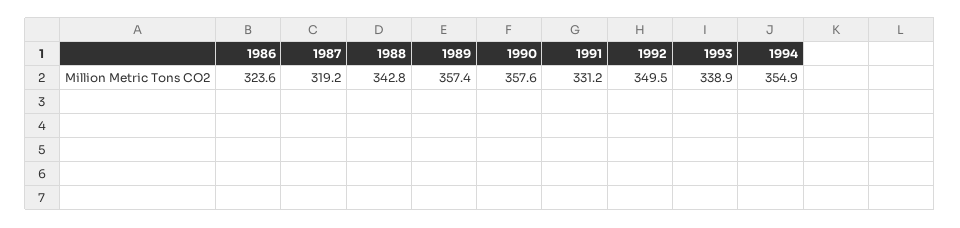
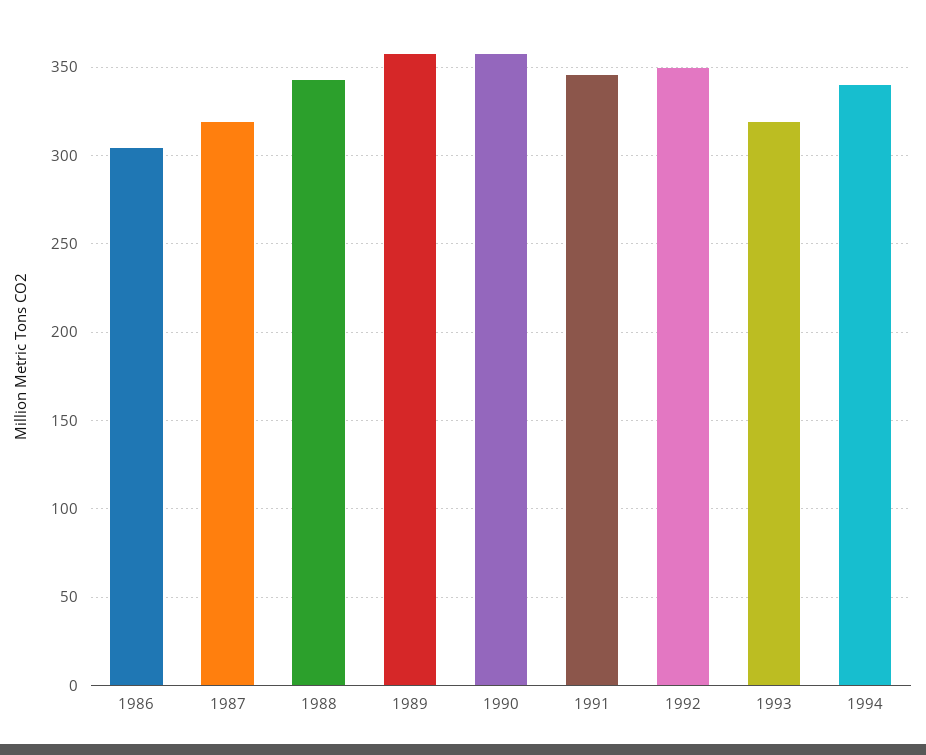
1986: 323.6 -> 305
1991: 331.2 -> 345
1993: 338.9 -> 320
1994: 354.9 -> 340

